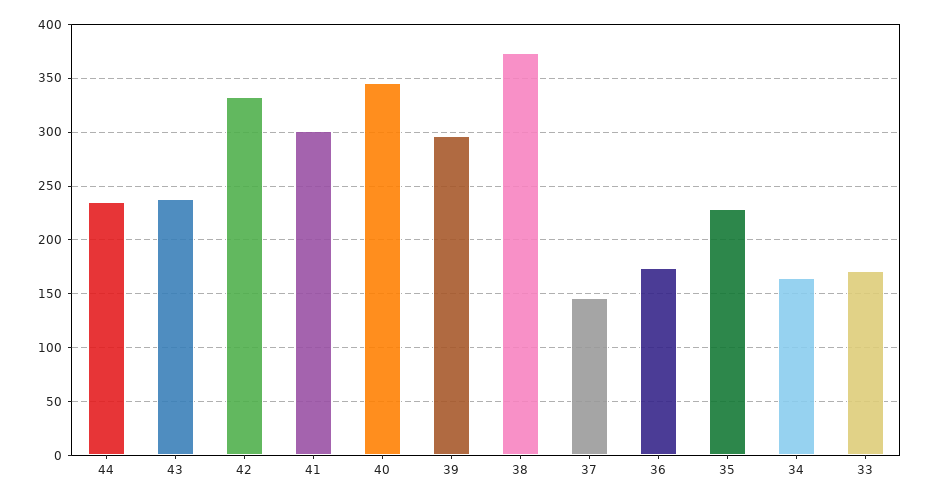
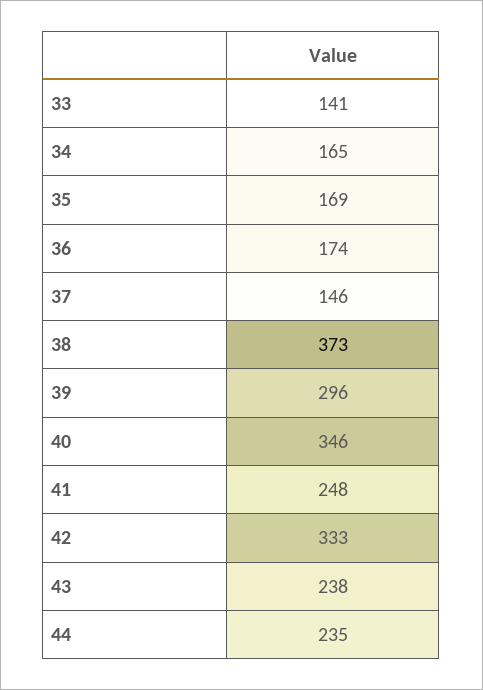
41: 300 -> 248
35: 230 -> 169
33: 170 -> 141

